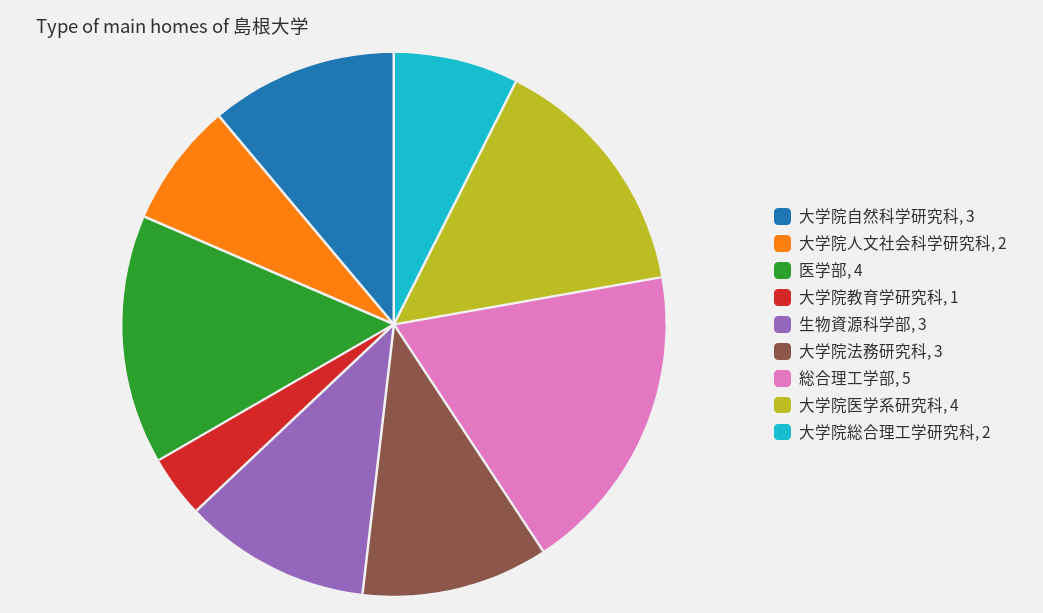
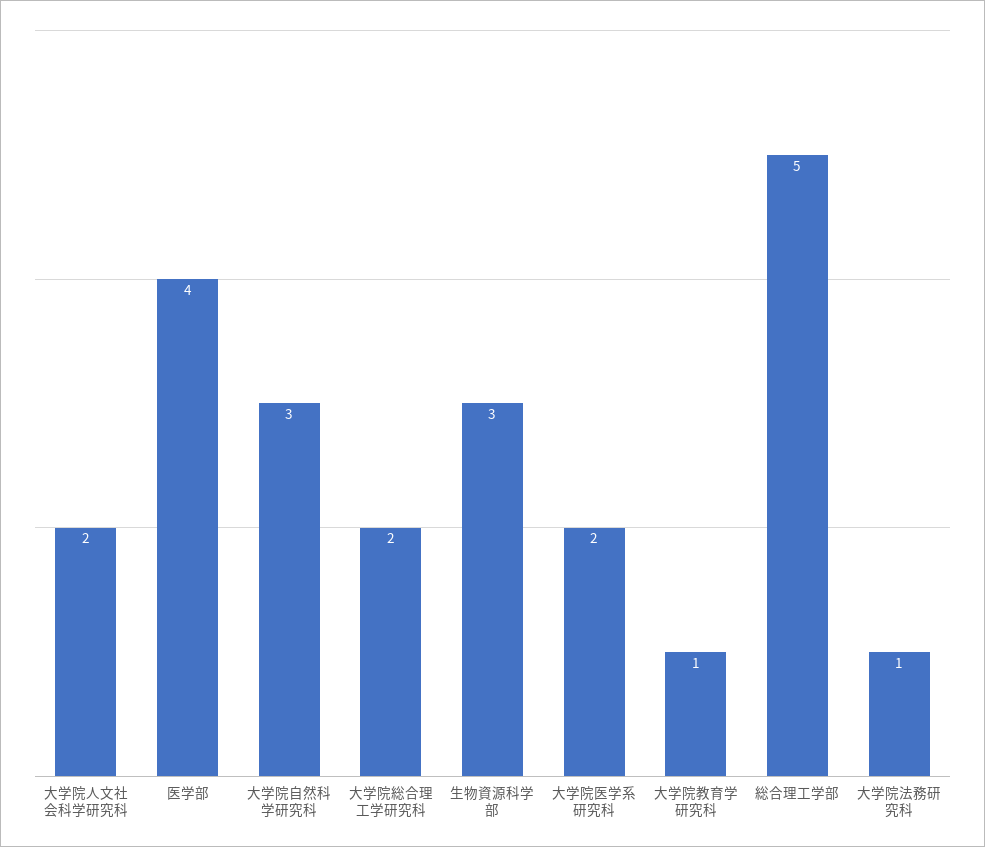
大学院法務研究科: 3 -> 1
大学院医学系研究科: 4 -> 2

